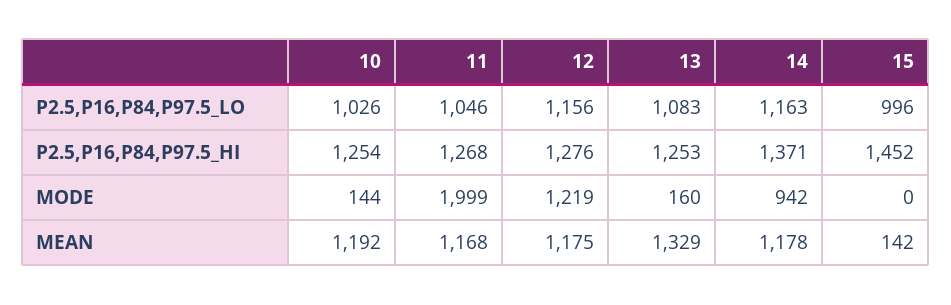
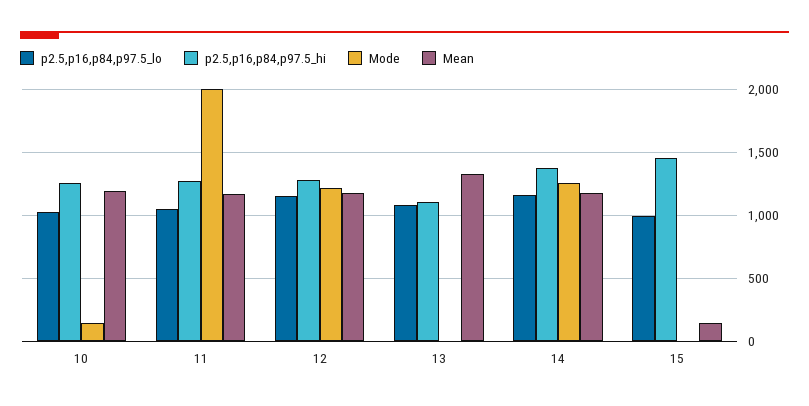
P2.5,P16,P84,P97.5_HI, 13: 1253 -> 1100
MODE, 13: 160 -> 0
MODE, 14: 942 -> 1250

